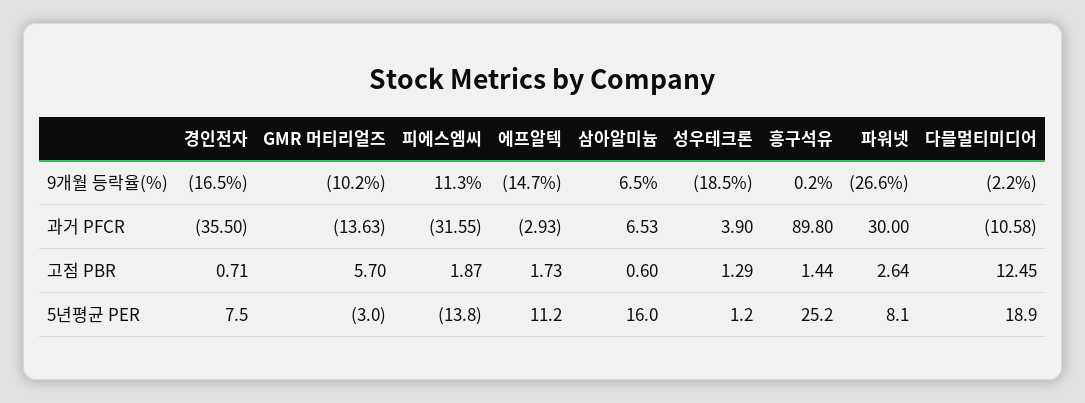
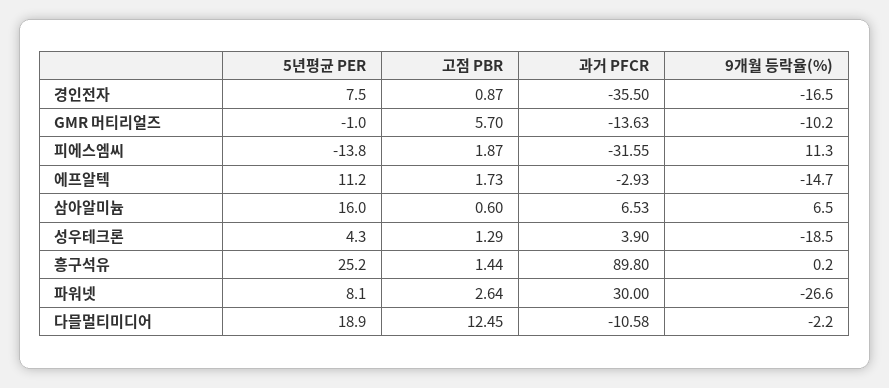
경인전자, 고점 PBR: 0.71 -> 0.87
GMR 머티리얼즈, 5년평균 PER: -3 -> -1
성우테크론, 5년평균 PER: 1.2 -> 4.3

